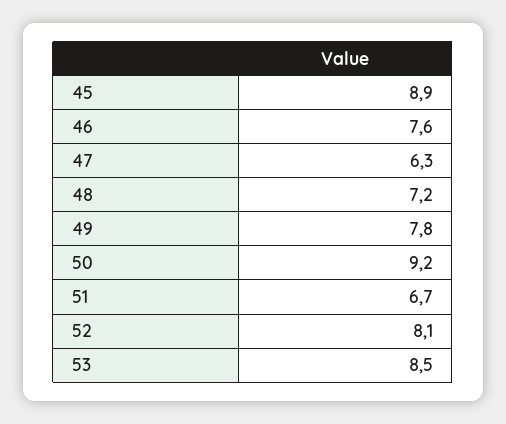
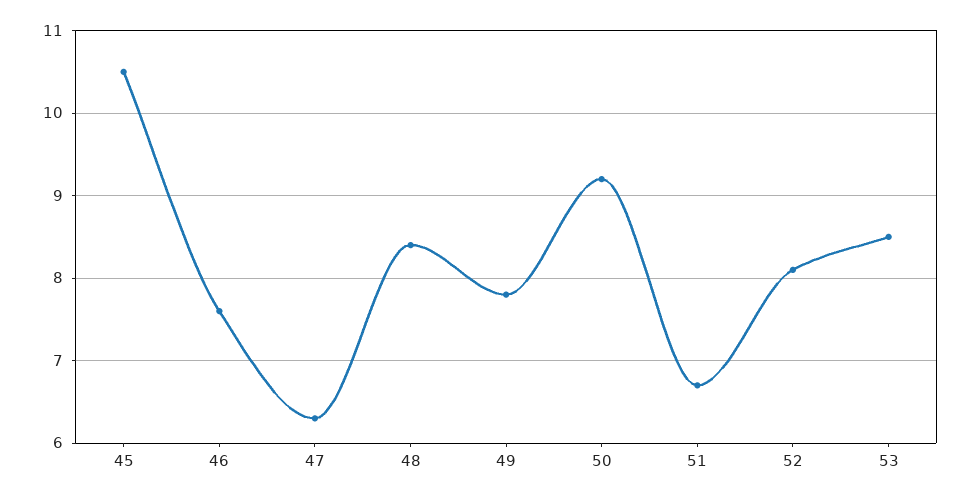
45: 8.9 -> 10.5
48: 7.2 -> 8.4

